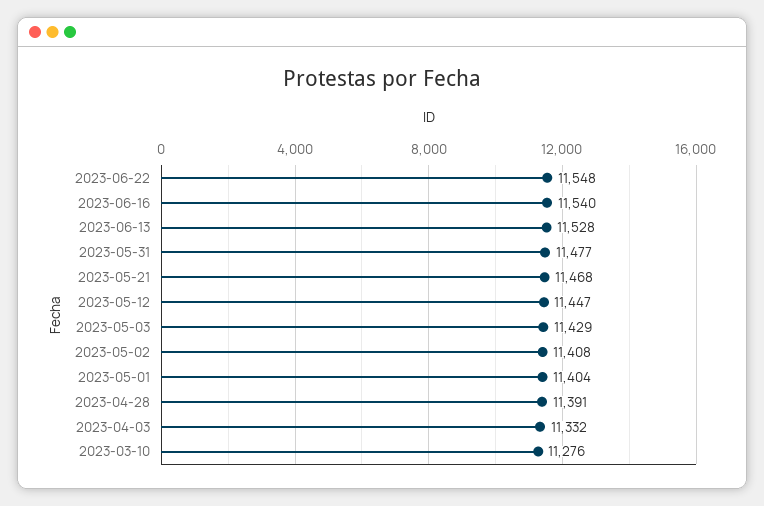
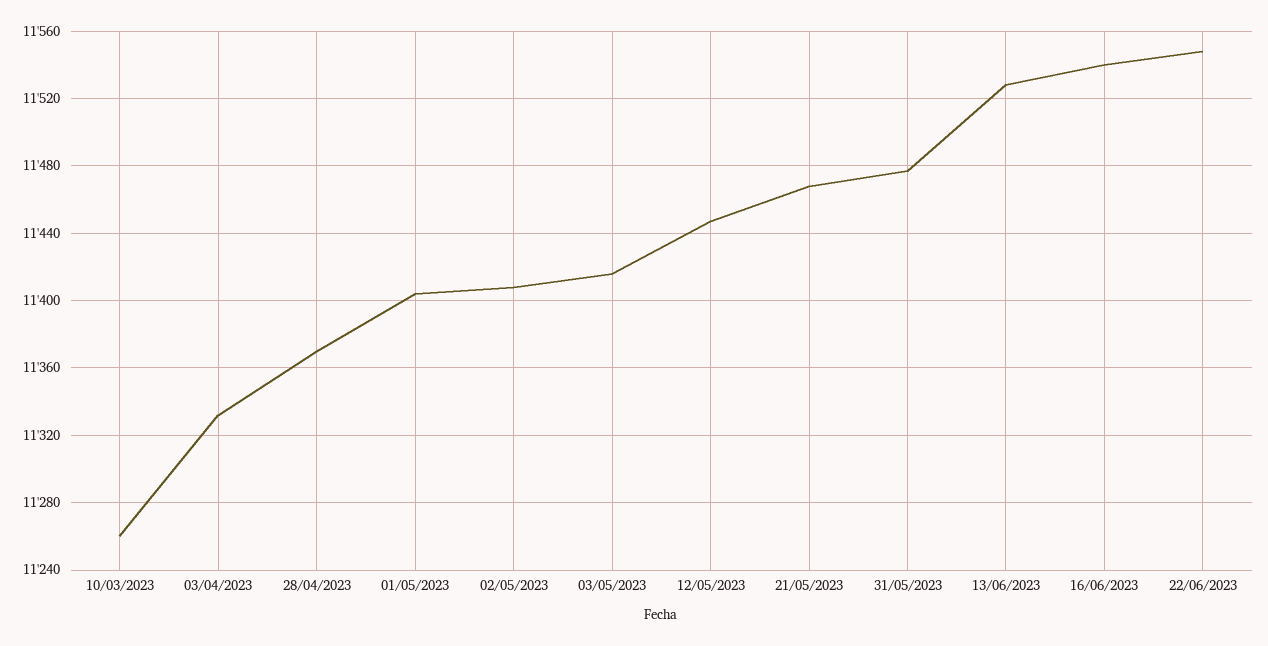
2023-05-03: 11429 -> 11415
2023-04-28: 11391 -> 11370
2023-03-10: 11276 -> 11260

